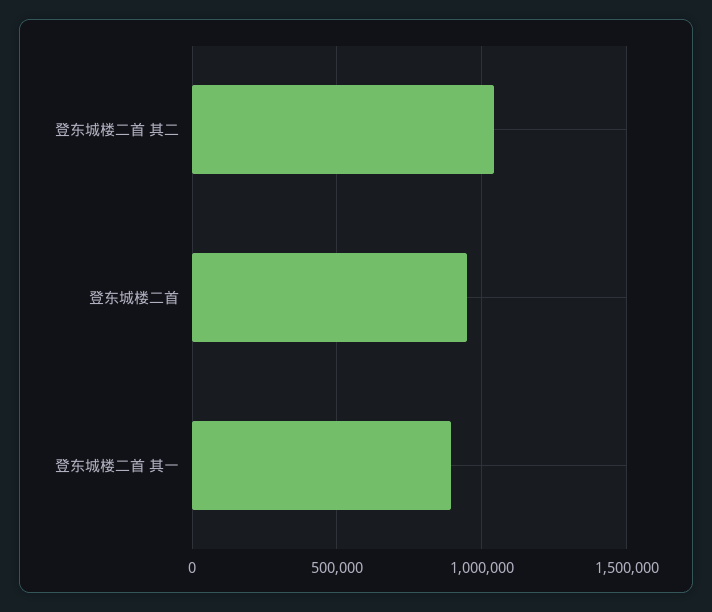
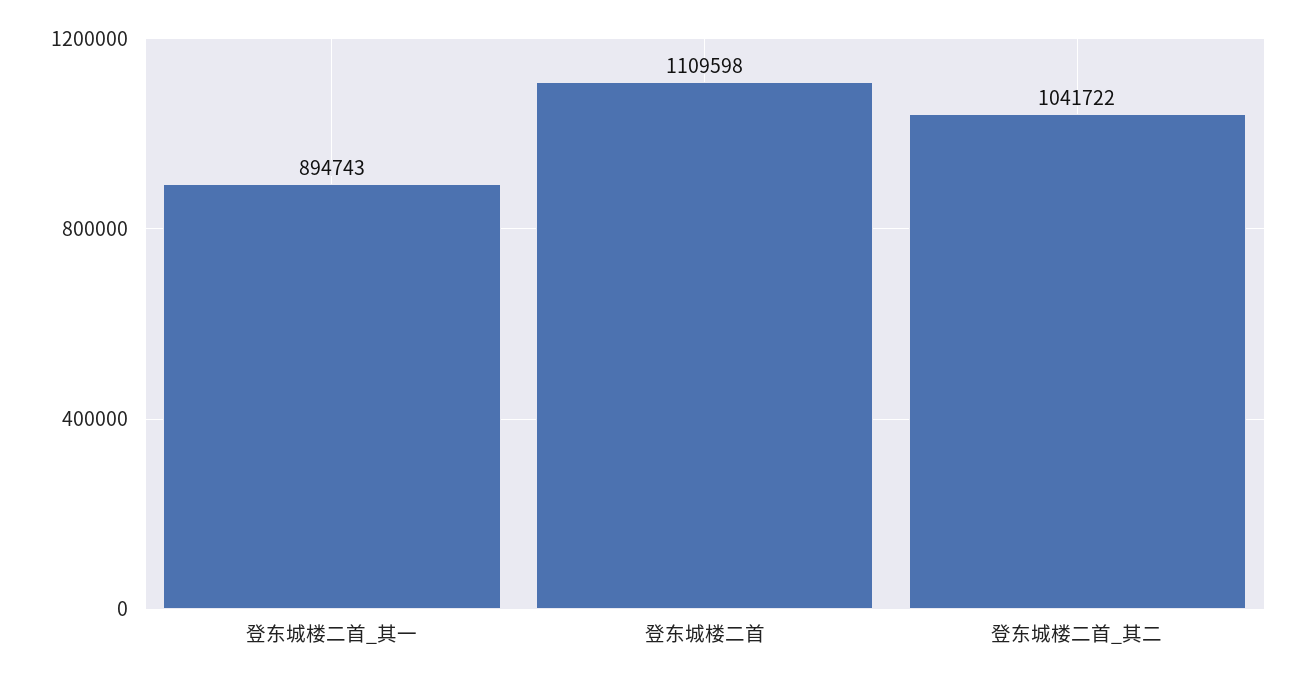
登东城楼二首: 950000 -> 1109598

